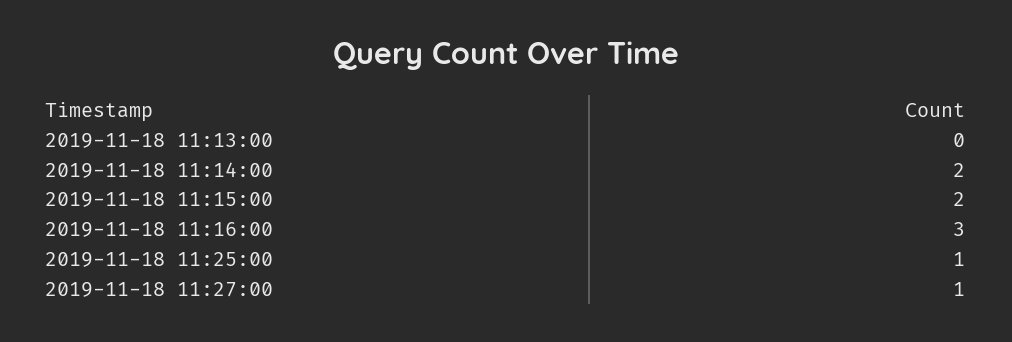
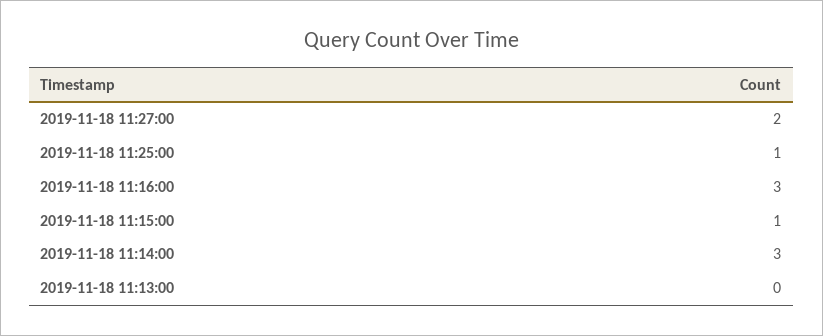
2019-11-18 11:14:00: 2 -> 3
2019-11-18 11:15:00: 2 -> 1
2019-11-18 11:27:00: 1 -> 2

